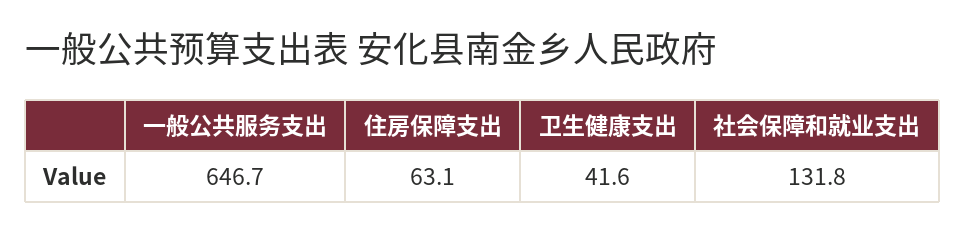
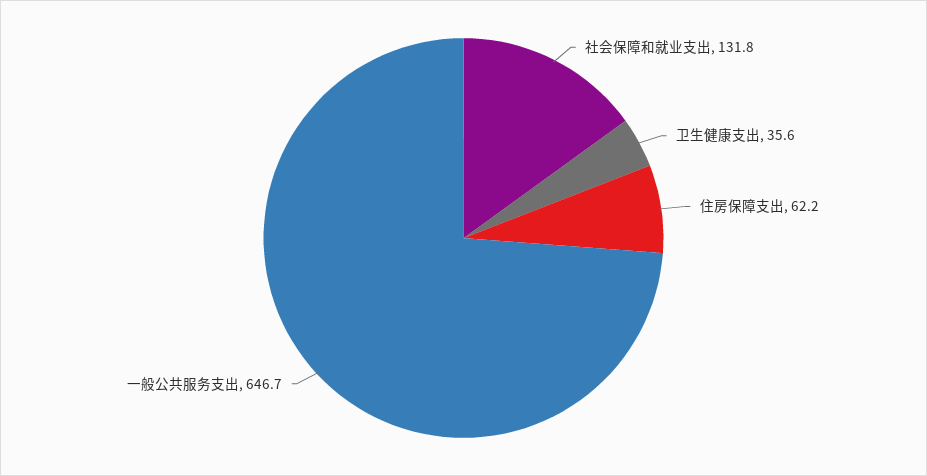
住房保障支出: 63.1 -> 62.2
卫生健康支出: 41.6 -> 35.6

